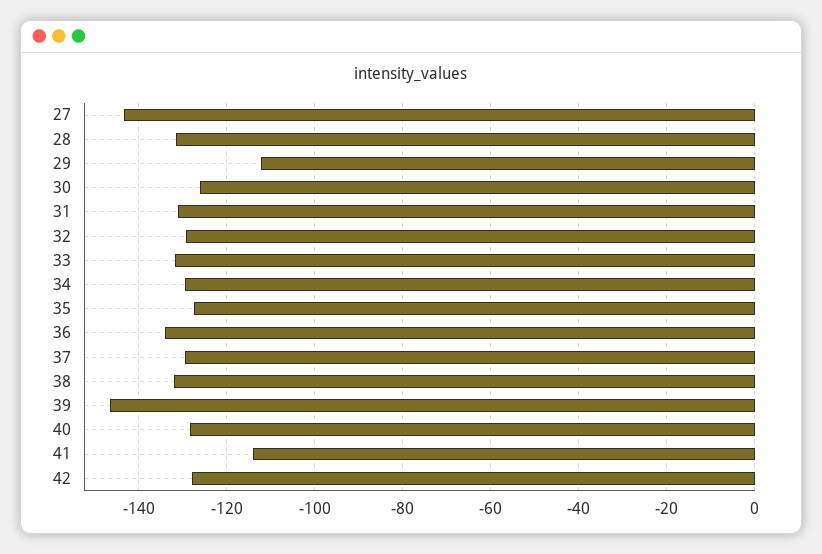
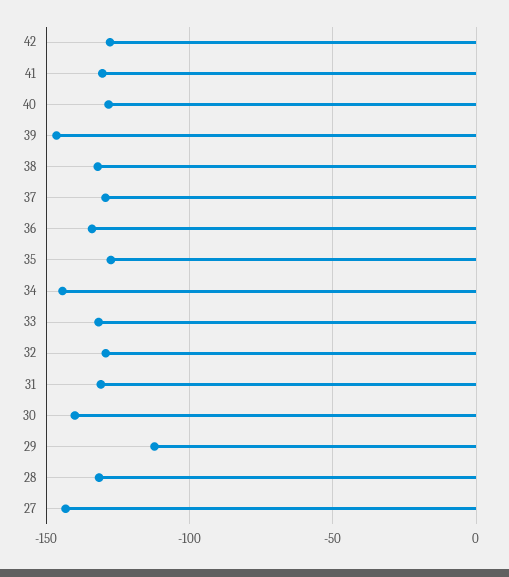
30: -126 -> -140
34: -130 -> -145
41: -114 -> -130

